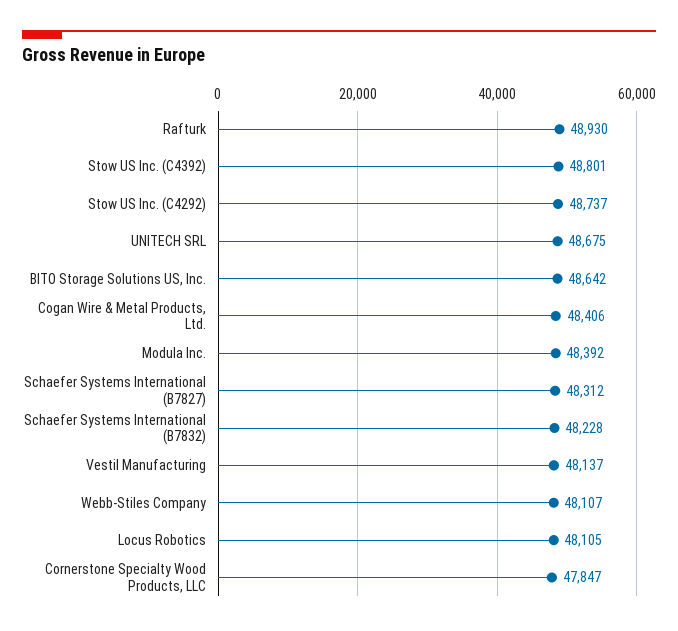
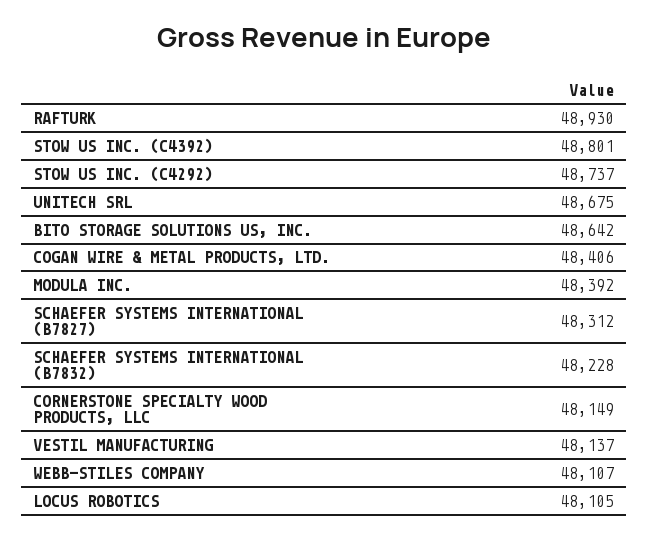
Cornerstone Specialty Wood Products, LLC: 47847 -> 48149

